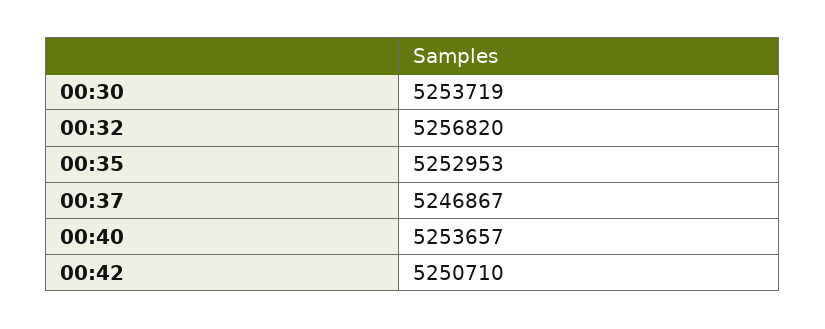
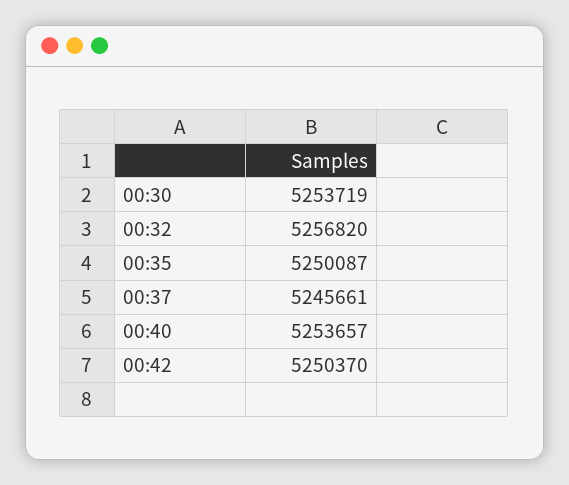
00:35: 5252953 -> 5250087
00:37: 5246867 -> 5245661
00:42: 5250710 -> 5250370

